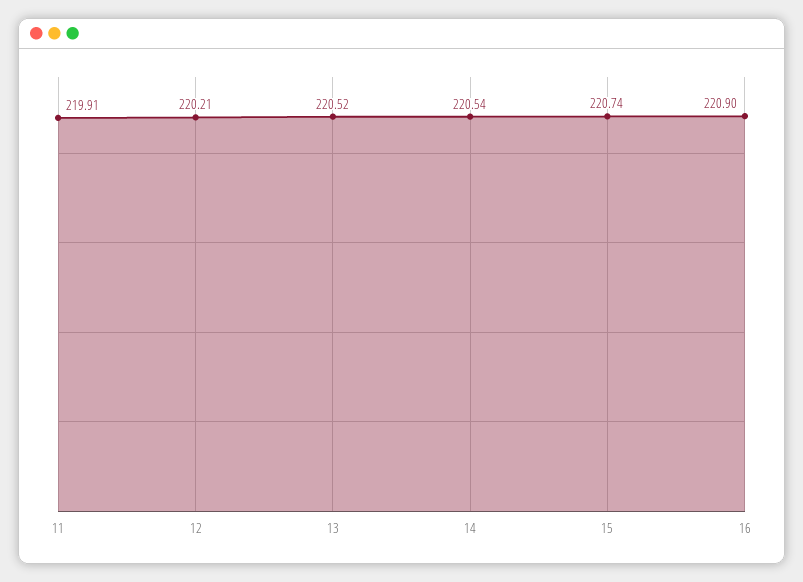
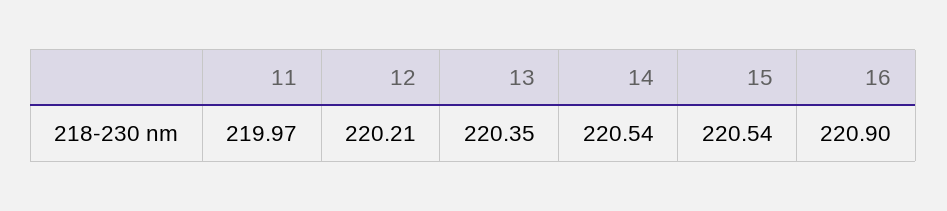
11: 219.91 -> 219.97
13: 220.52 -> 220.35
15: 220.74 -> 220.54

